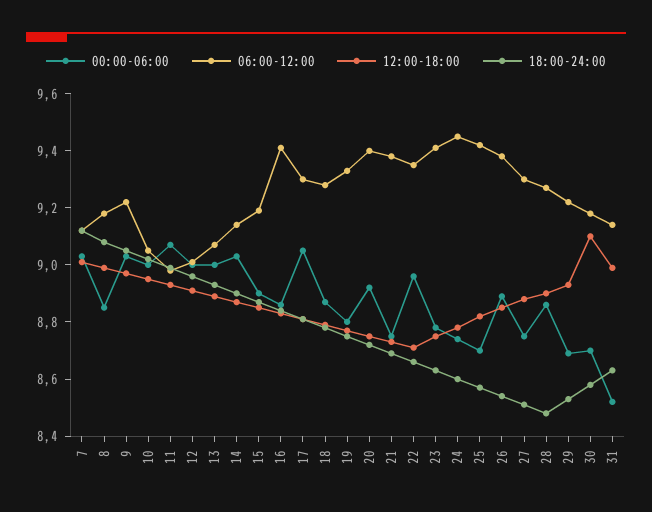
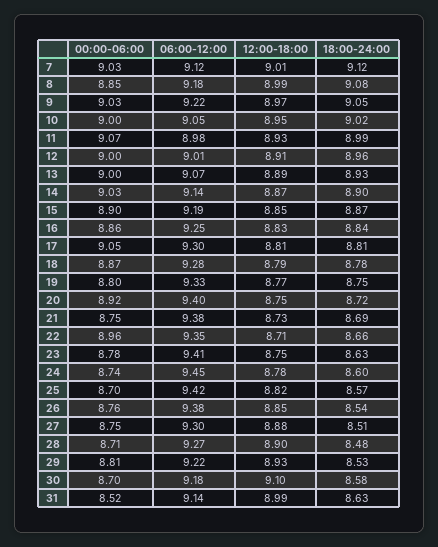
06:00-12:00, 16: 9.4 -> 9.25
00:00-06:00, 26: 8.9 -> 8.76
00:00-06:00, 28: 8.85 -> 8.71
00:00-06:00, 29: 8.7 -> 8.81

